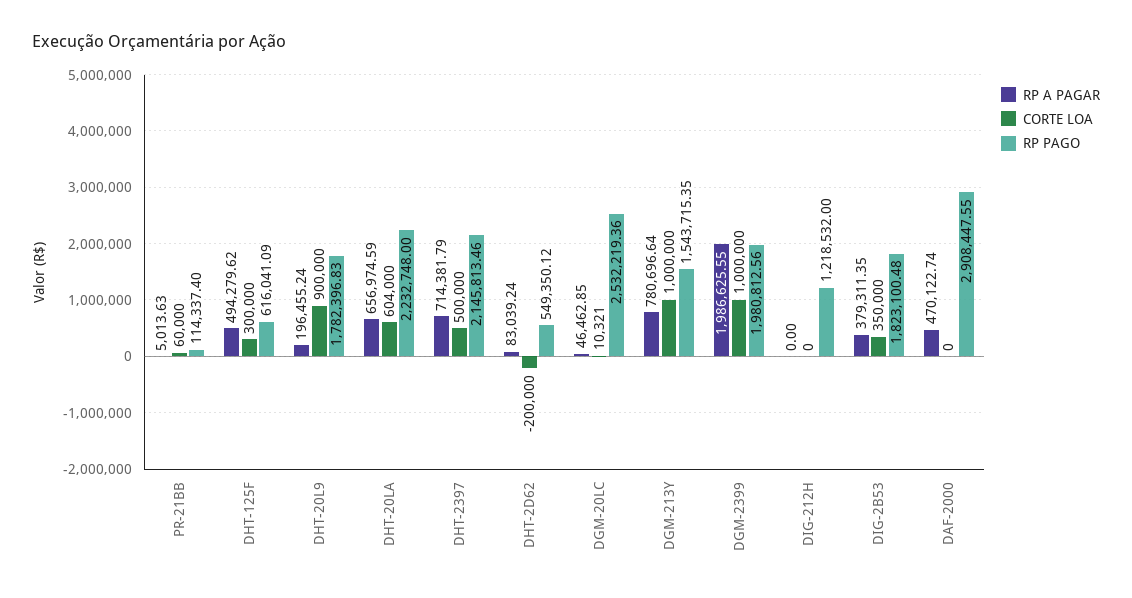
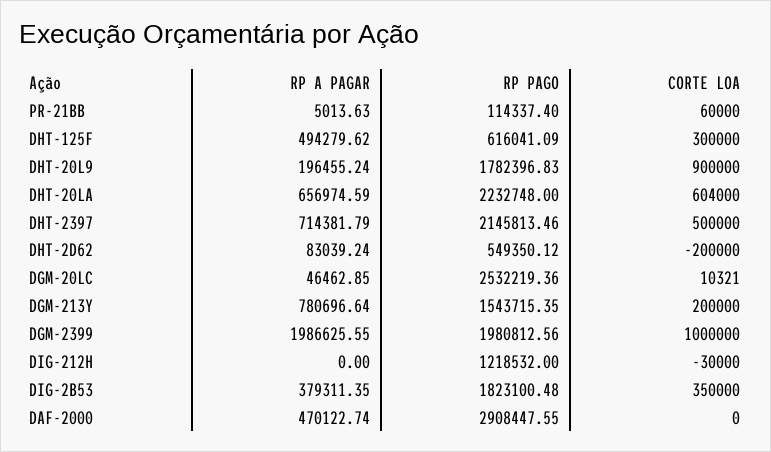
CORTE LOA, DGM-213Y: 1000000 -> 200000
CORTE LOA, DIG-212H: 0 -> -30000

